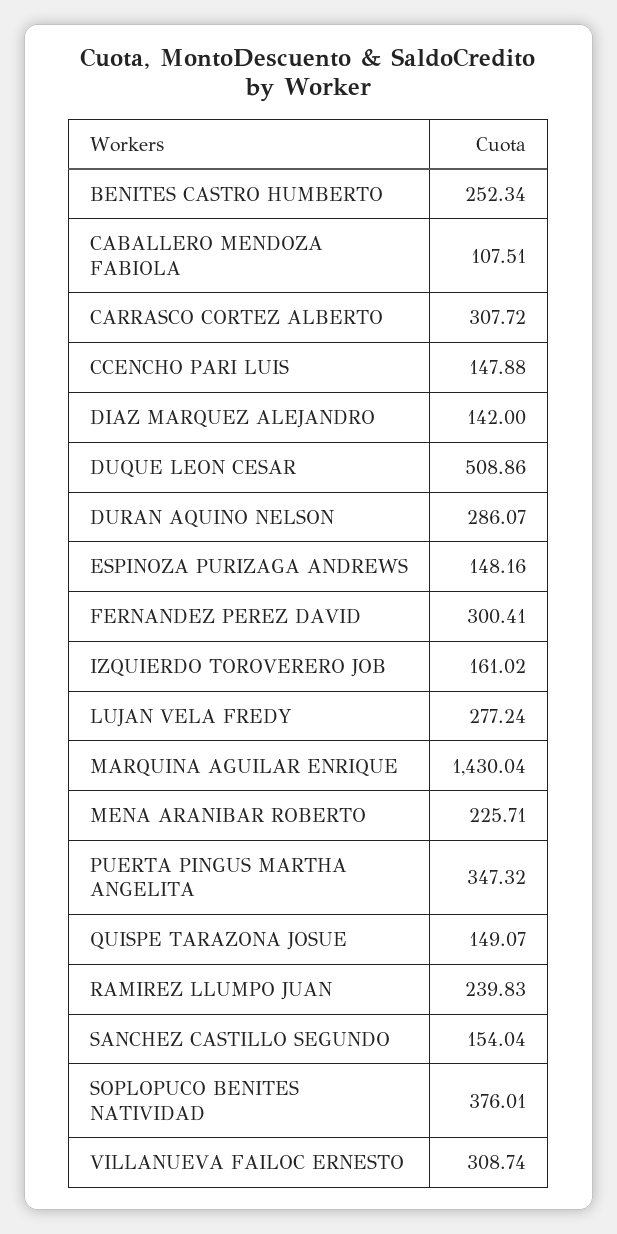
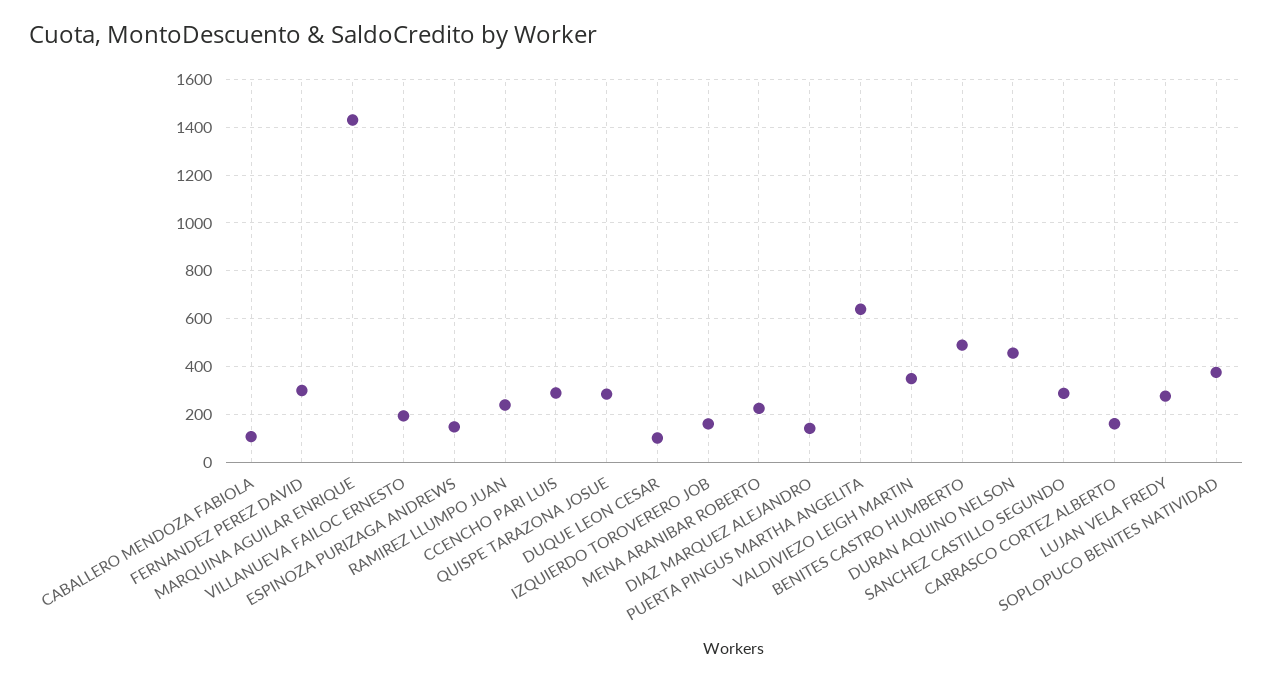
BENITES CASTRO HUMBERTO: 252.34 -> 500
CARRASCO CORTEZ ALBERTO: 307.72 -> 150
CCENCHO PARI LUIS: 147.88 -> 300
DUQUE LEON CESAR: 508.86 -> 100
DURAN AQUINO NELSON: 286.07 -> 450
PUERTA PINGUS MARTHA ANGELITA: 347.32 -> 650
QUISPE TARAZONA JOSUE: 149.07 -> 300
SANCHEZ CASTILLO SEGUNDO: 154.04 -> 300
VILLANUEVA FAILOC ERNESTO: 308.74 -> 200
VALDIVIEZO LEIGH MARTIN: none -> 350

